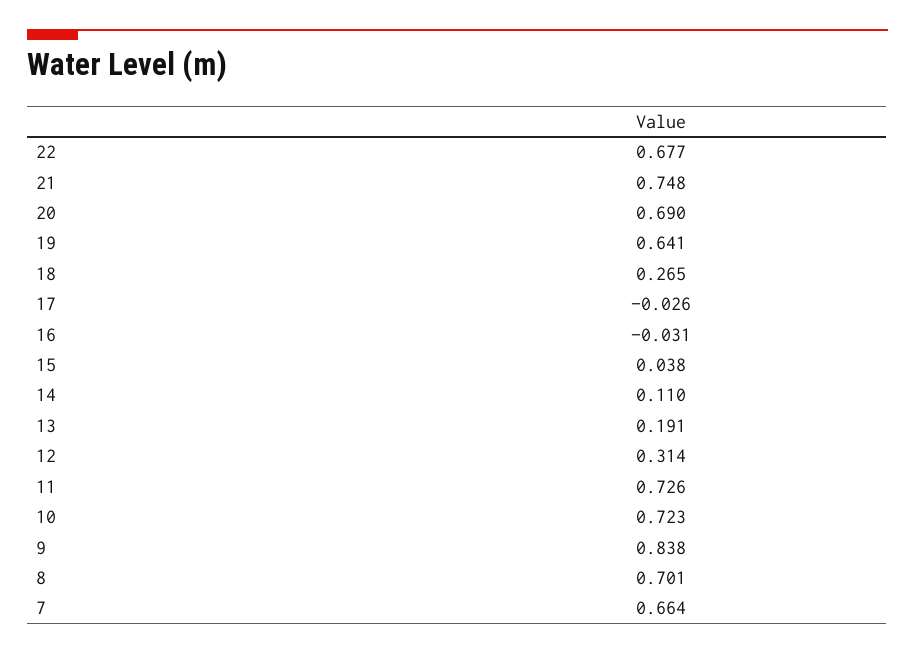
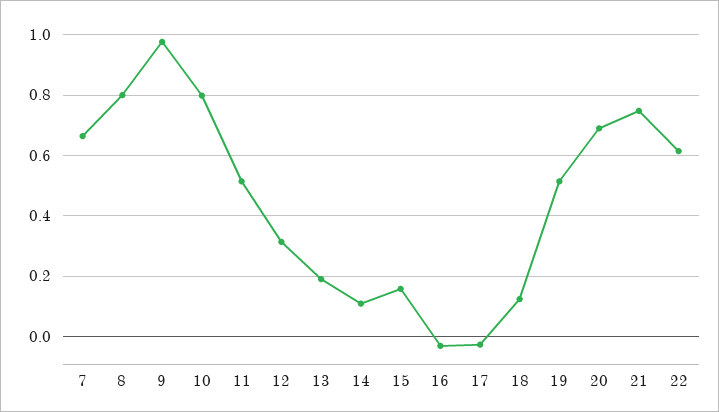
22: 0.677 -> 0.62
19: 0.641 -> 0.52
18: 0.265 -> 0.12
15: 0.038 -> 0.16
11: 0.726 -> 0.52
10: 0.723 -> 0.8
9: 0.838 -> 0.98
8: 0.701 -> 0.8

